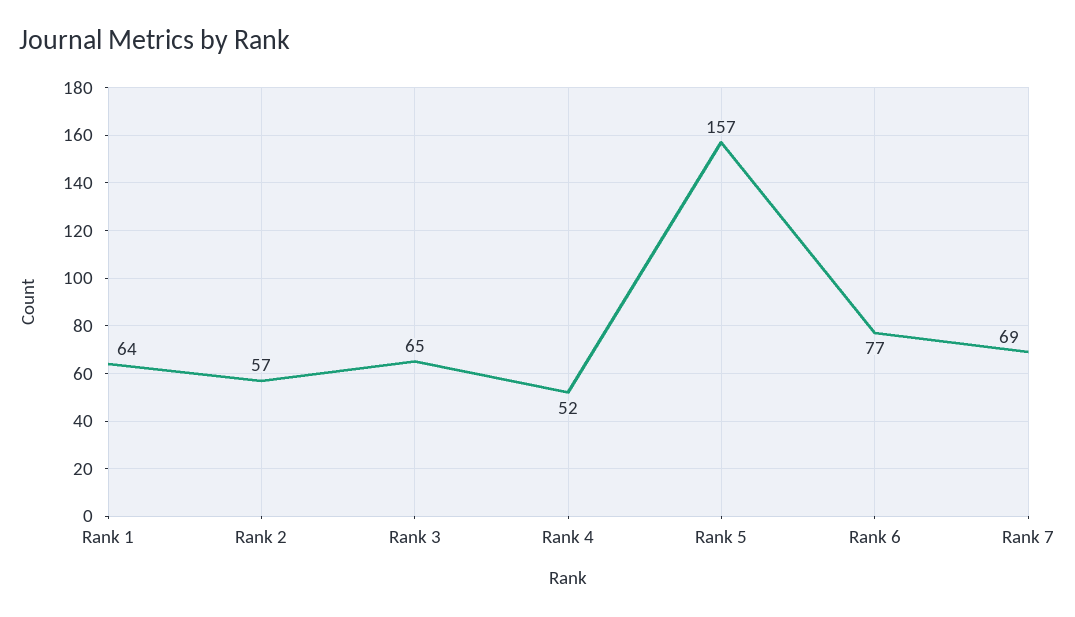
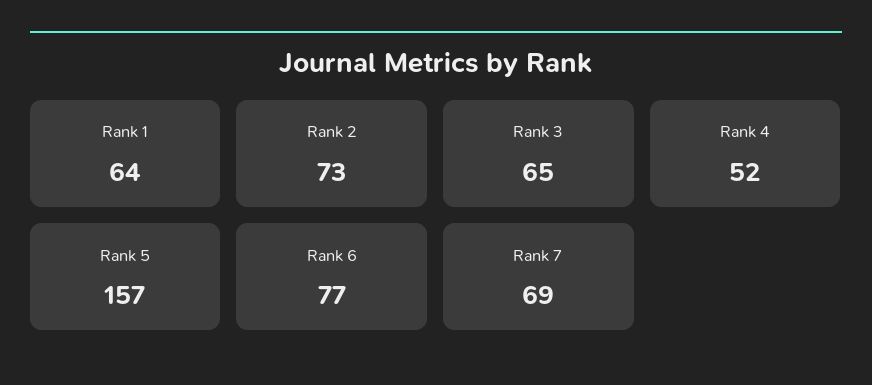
Rank 2: 57 -> 73

